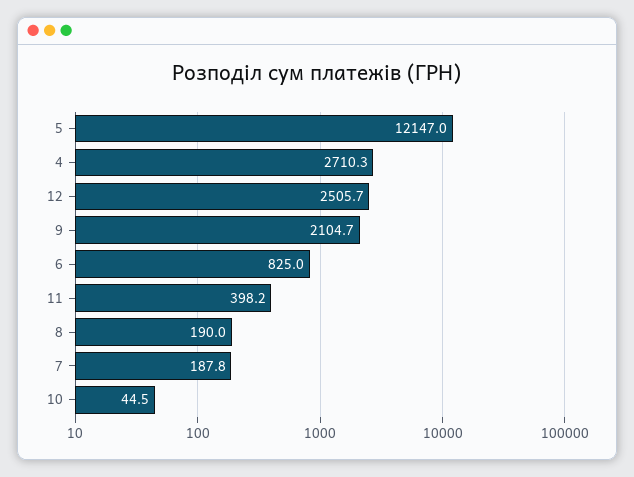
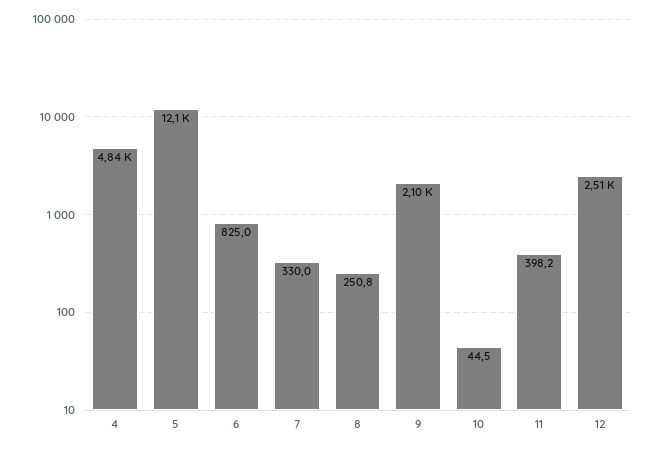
4: 2710.3 -> 4840
8: 190 -> 250.8
7: 187.8 -> 330

